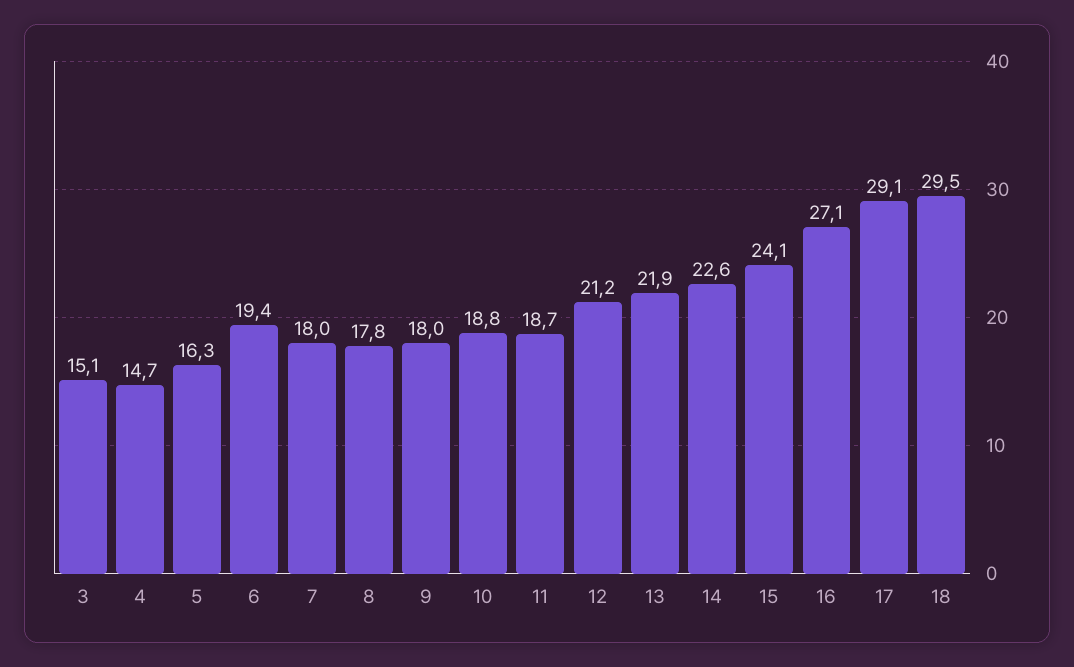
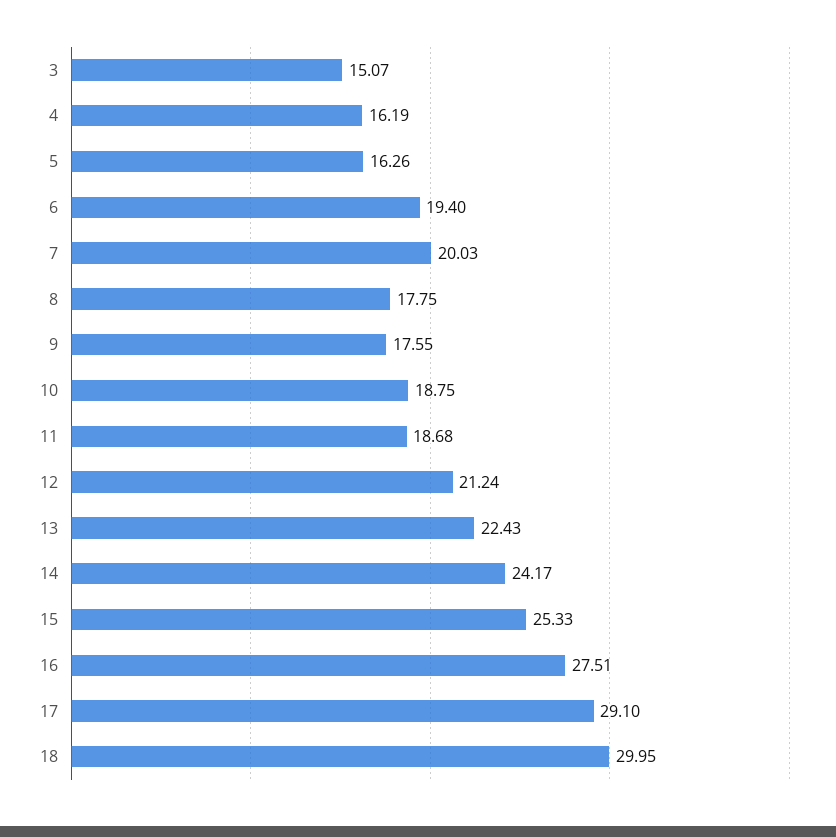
4: 14.7 -> 16.19
7: 18 -> 20.03
9: 18 -> 17.55
13: 21.9 -> 22.43
14: 22.6 -> 24.17
15: 24.1 -> 25.33
16: 27.1 -> 27.51
18: 29.5 -> 29.95

